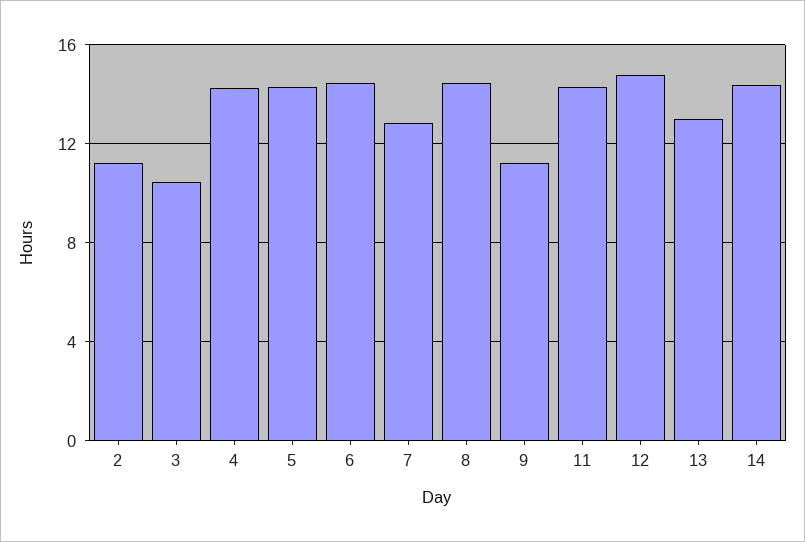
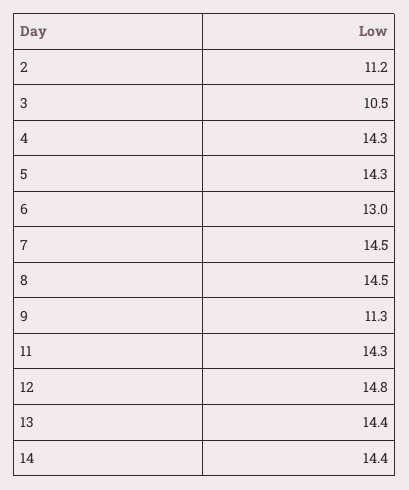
6: 14.5 -> 13
7: 13 -> 14.5
13: 13 -> 14.4

